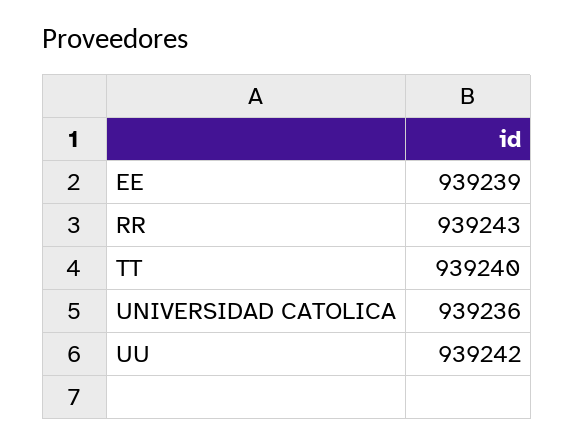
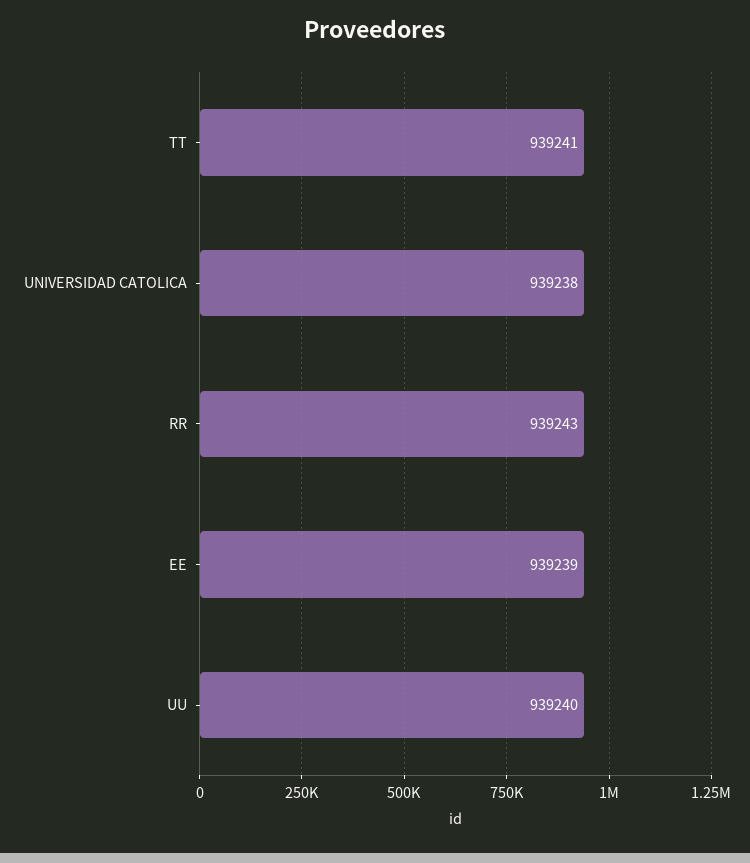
TT: 939240 -> 939241
UNIVERSIDAD CATOLICA: 939236 -> 939238
UU: 939242 -> 939240

